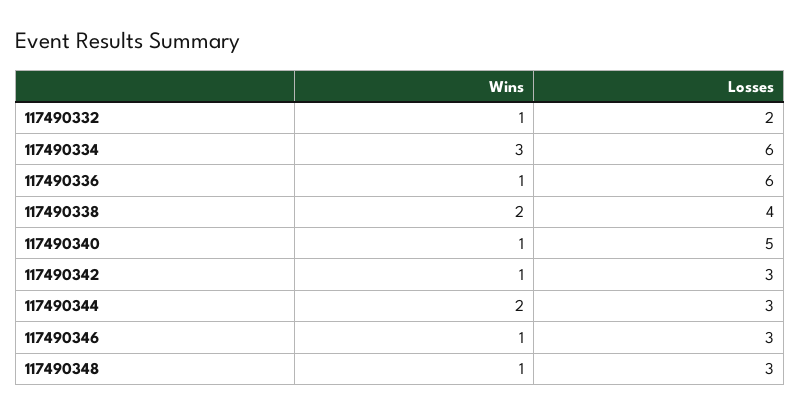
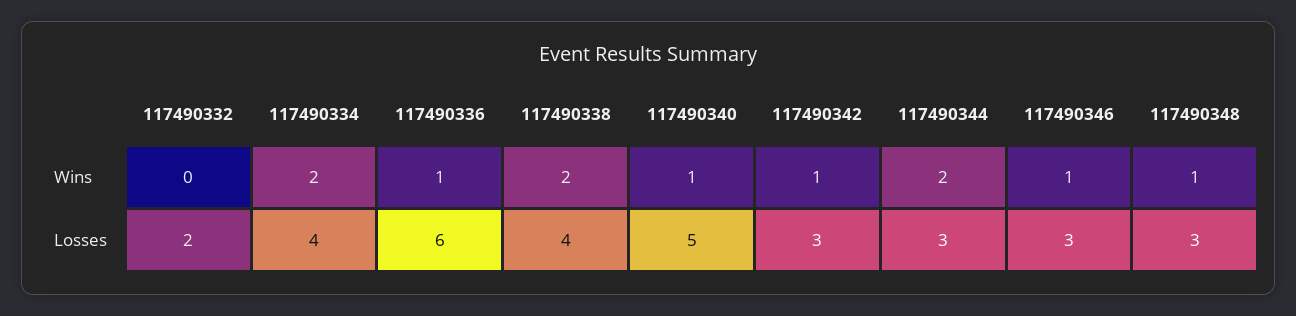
Wins, 117490332: 1 -> 0
Wins, 117490334: 3 -> 2
Losses, 117490334: 6 -> 4

